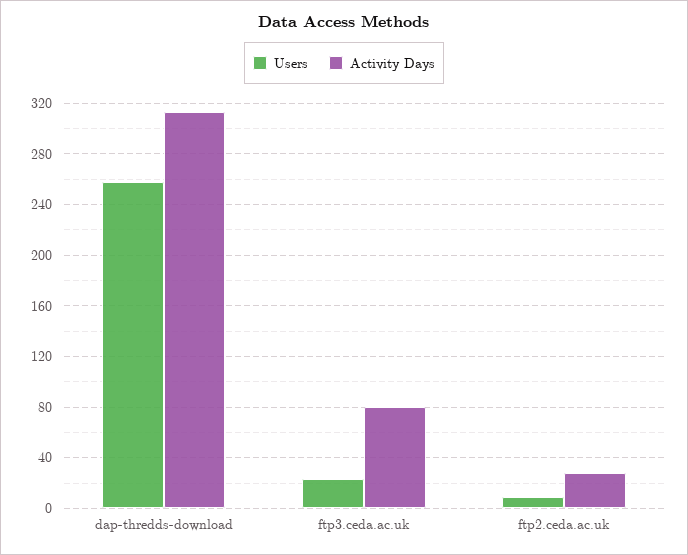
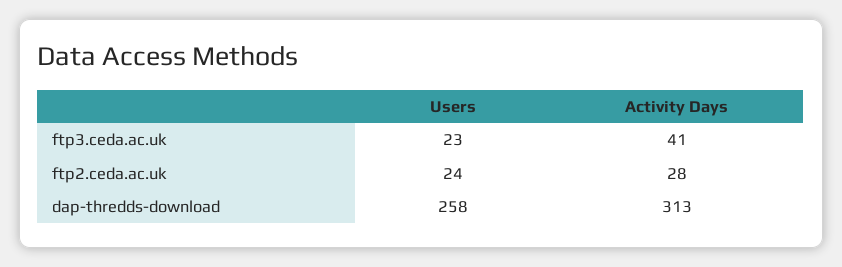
Activity Days, ftp3.ceda.ac.uk: 80 -> 41
Users, ftp2.ceda.ac.uk: 10 -> 24

